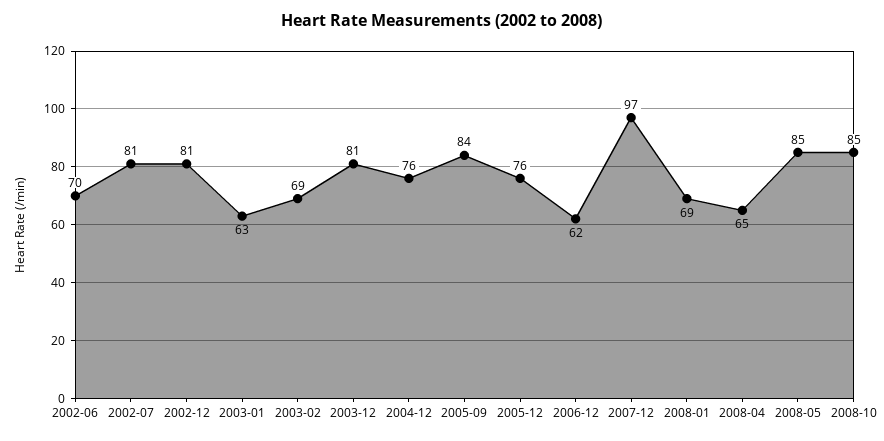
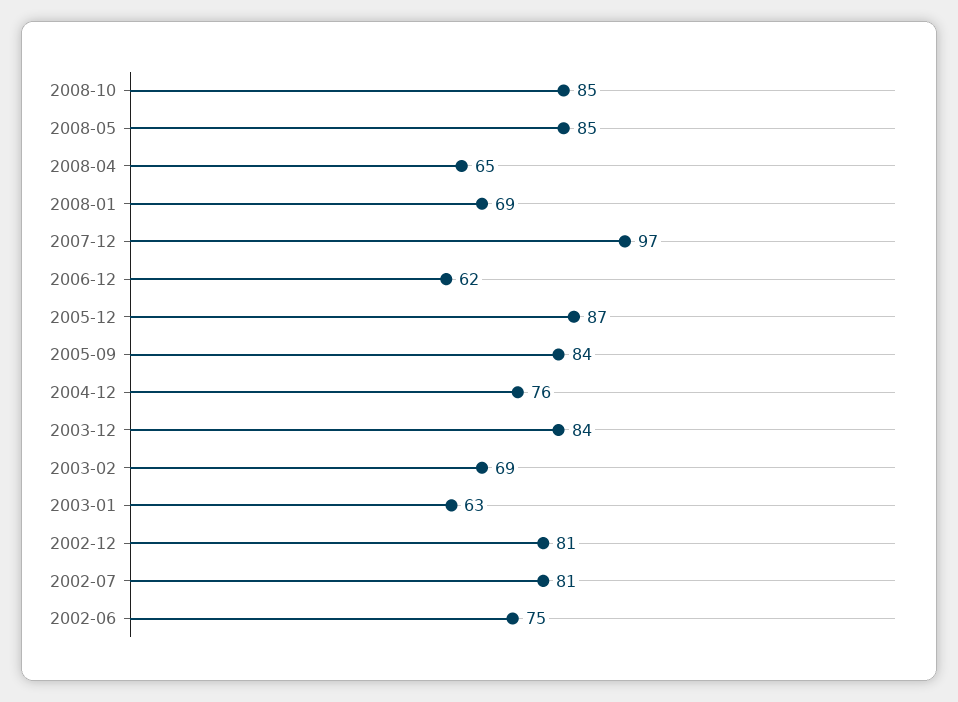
2002-06: 70 -> 75
2003-12: 81 -> 84
2005-12: 76 -> 87

